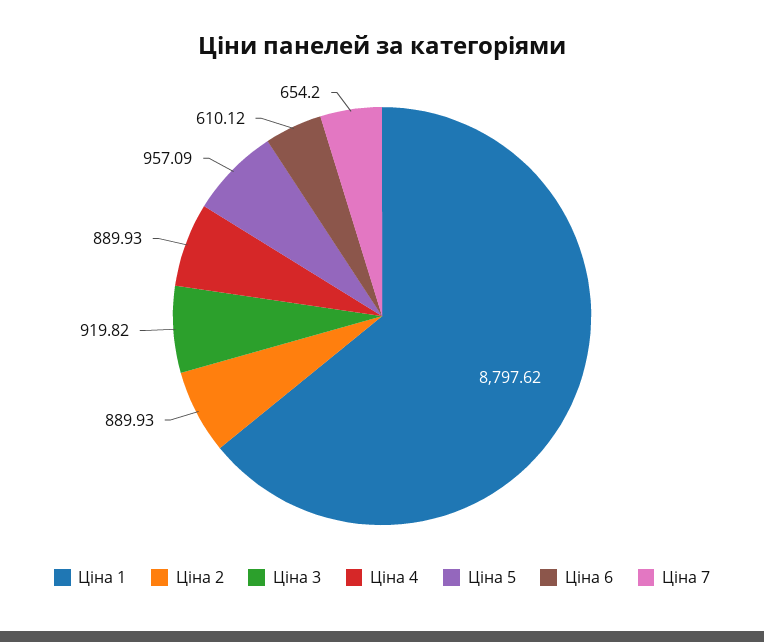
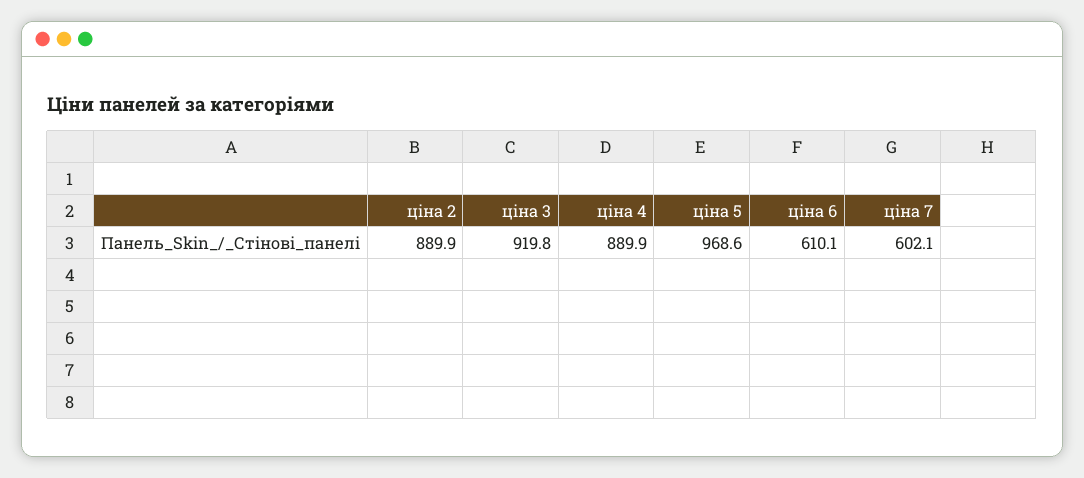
Ціна 1: 8797.62 -> none
Ціна 5: 957.09 -> 968.6
Ціна 7: 654.2 -> 602.1

